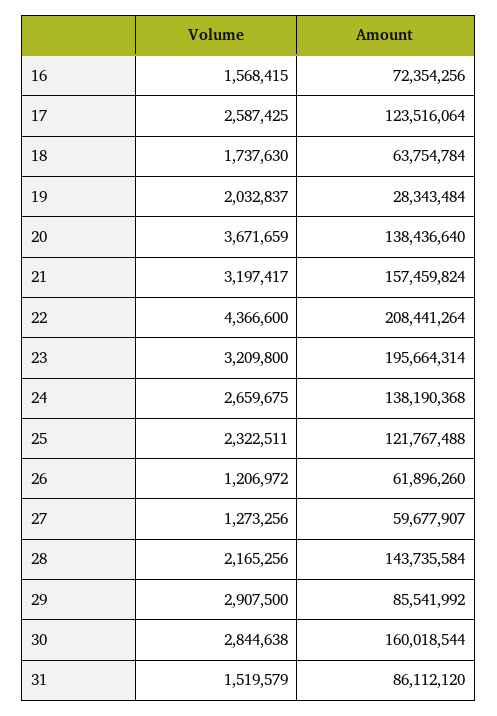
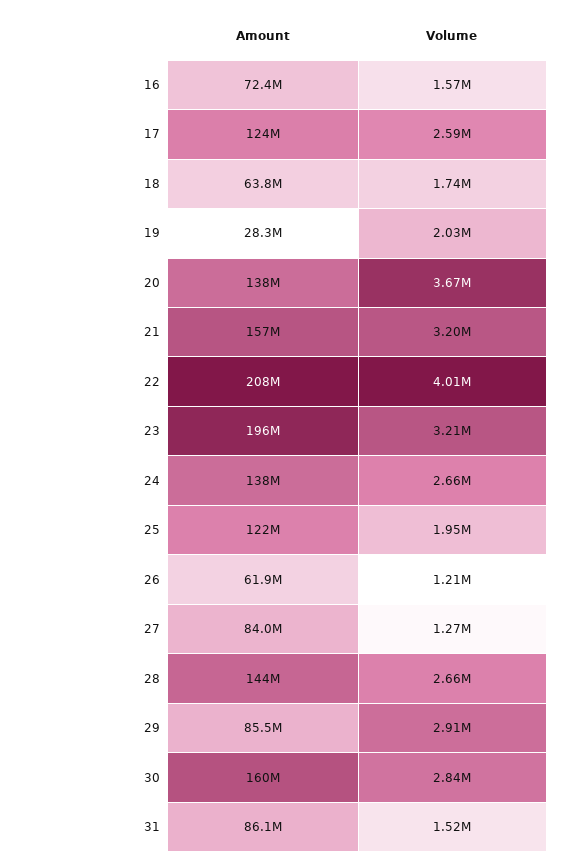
Volume, 22: 4366600 -> 4010000
Volume, 25: 2322511 -> 1950000
Amount, 27: 59677907 -> 84000000
Volume, 28: 2165256 -> 2660000

